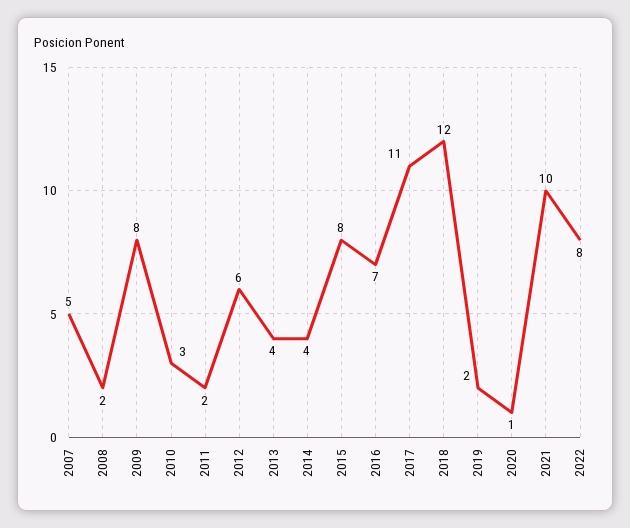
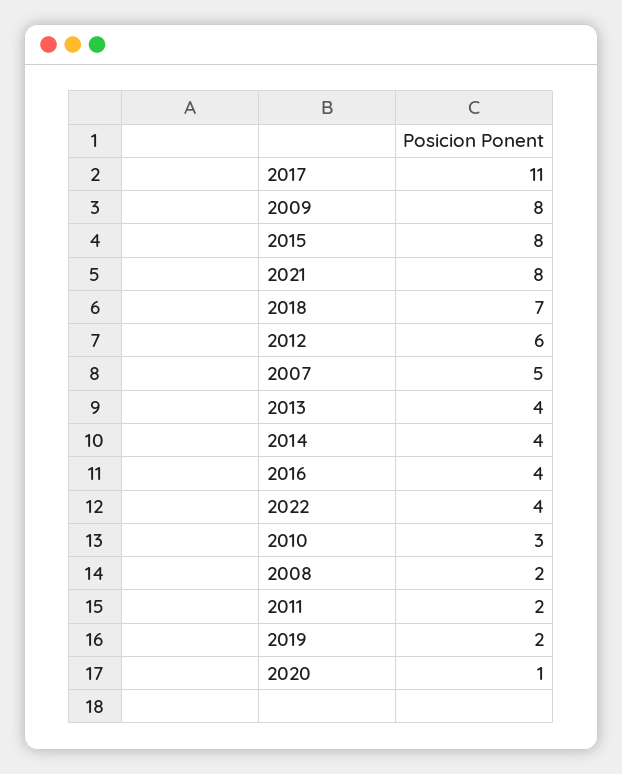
2016: 7 -> 4
2018: 12 -> 7
2021: 10 -> 8
2022: 8 -> 4

